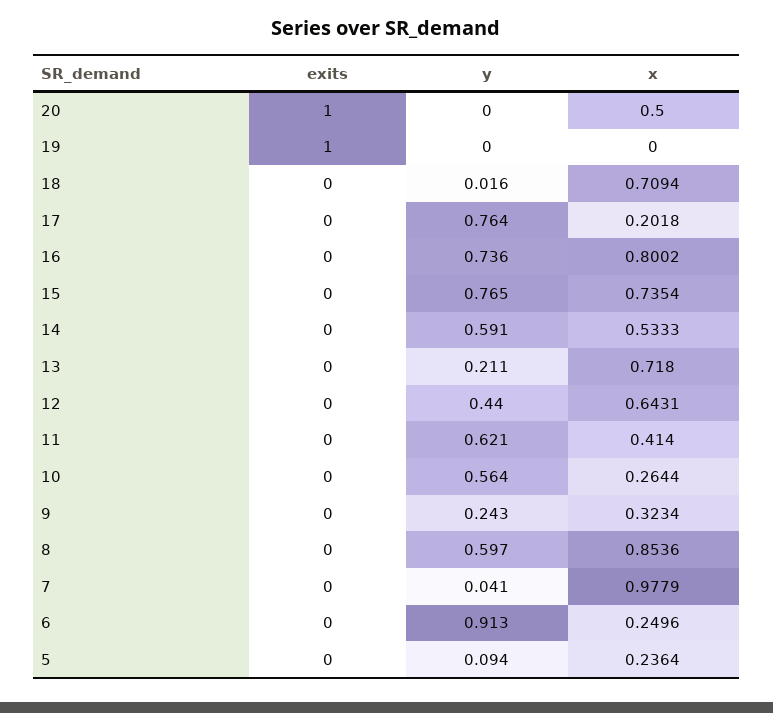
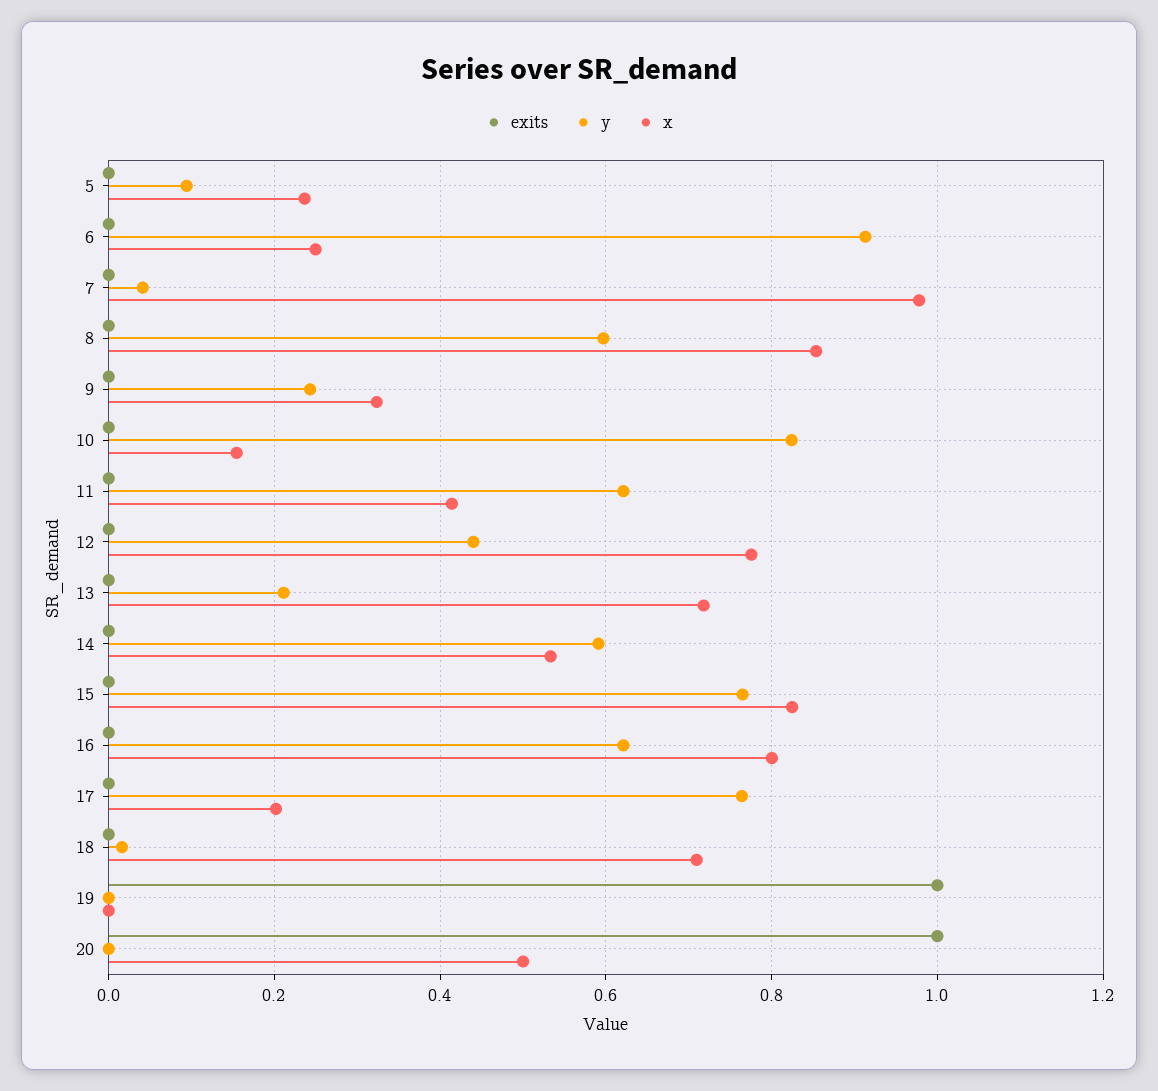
y, 16: 0.736 -> 0.62
x, 15: 0.7354 -> 0.82
x, 12: 0.6431 -> 0.78
y, 10: 0.564 -> 0.82
x, 10: 0.2644 -> 0.16

